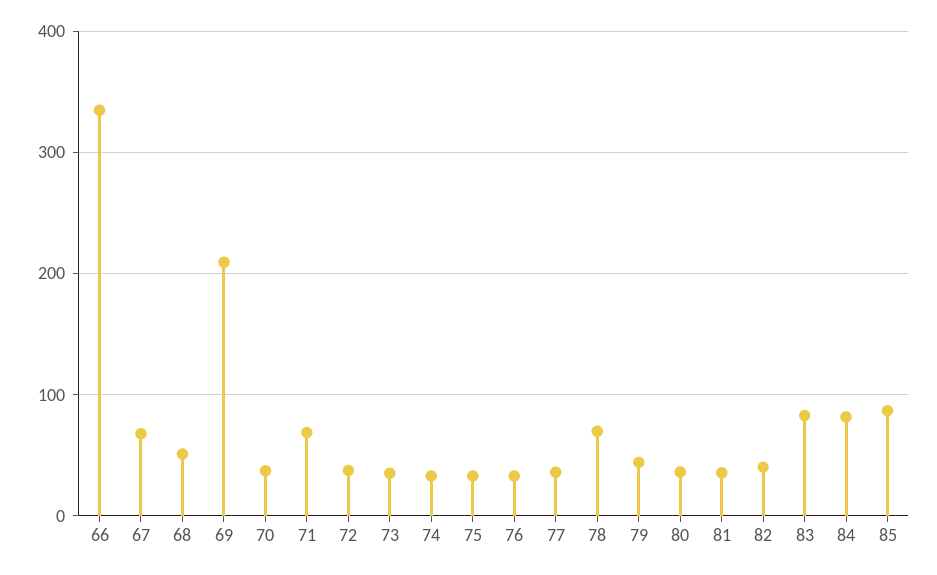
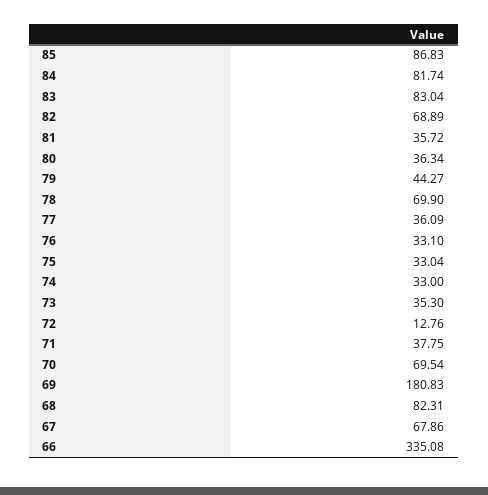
68: 50 -> 82.31
69: 210 -> 180.83
70: 40 -> 69.54
71: 70 -> 37.75
72: 40 -> 12.76
82: 40 -> 68.89

